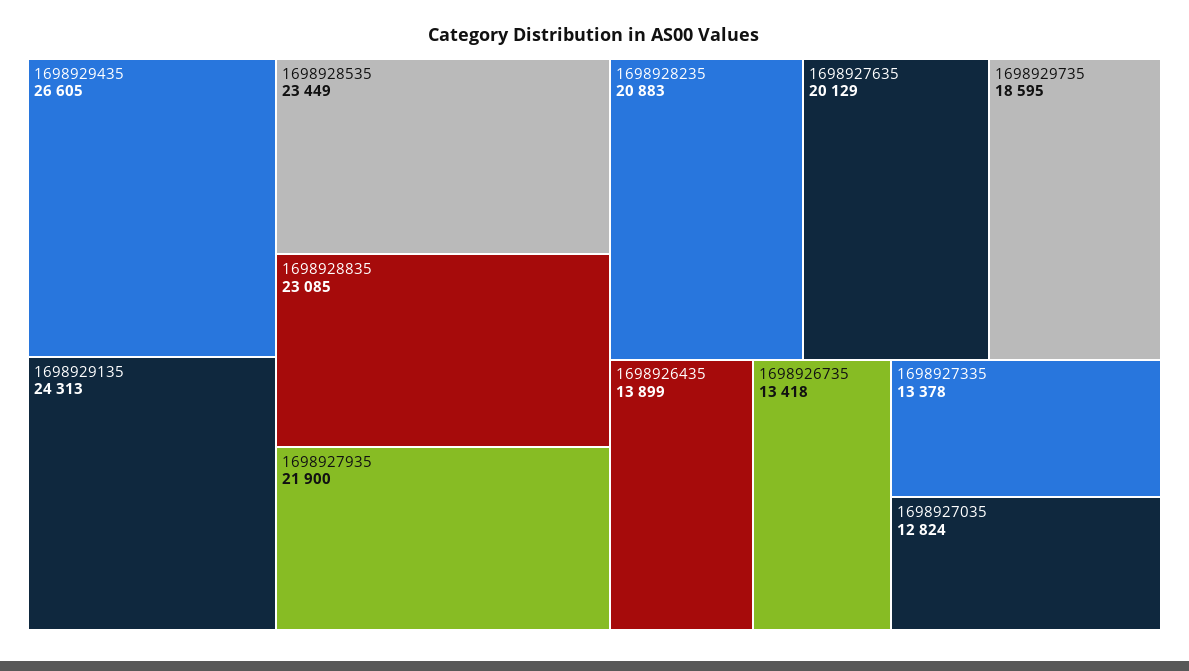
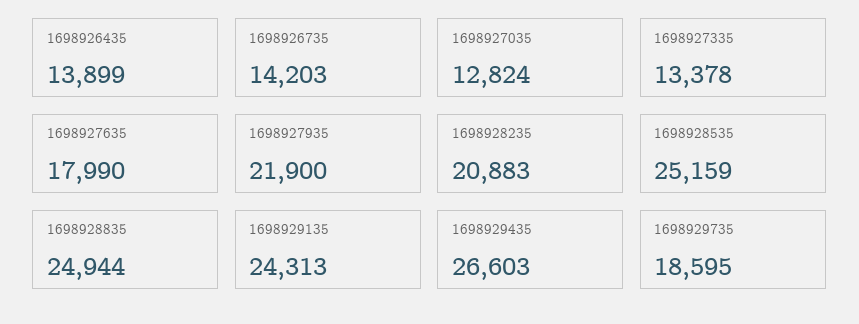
1698929435: 26605 -> 26603
1698928535: 23449 -> 25159
1698928835: 23085 -> 24944
1698927635: 20129 -> 17990
1698926735: 13418 -> 14203

